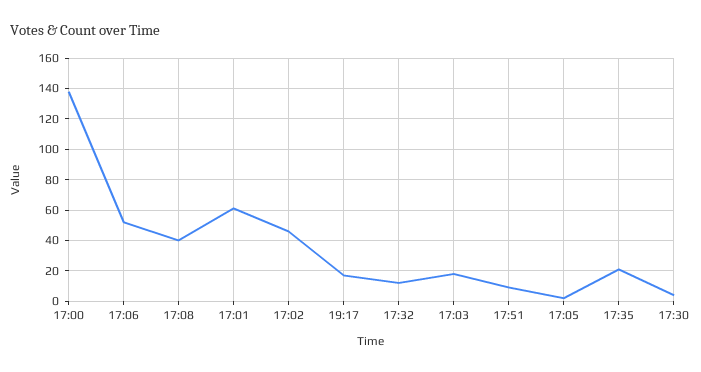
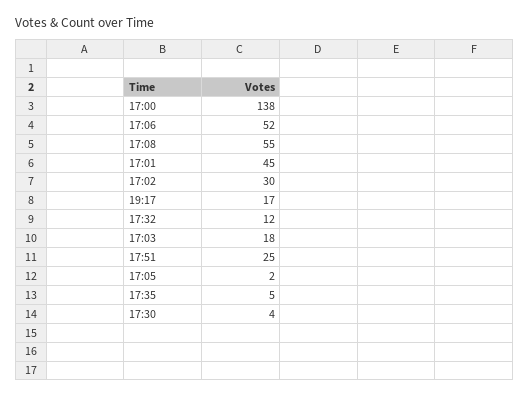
17:08: 40 -> 55
17:01: 60 -> 45
17:02: 45 -> 30
17:51: 10 -> 25
17:35: 20 -> 5

